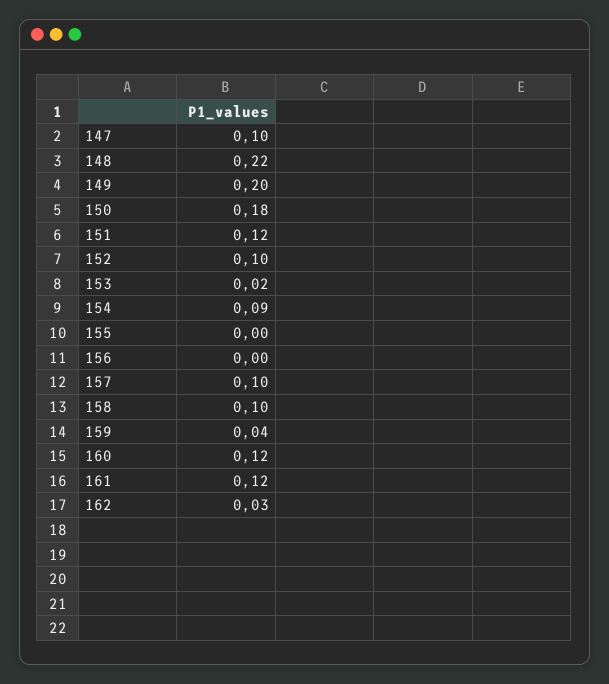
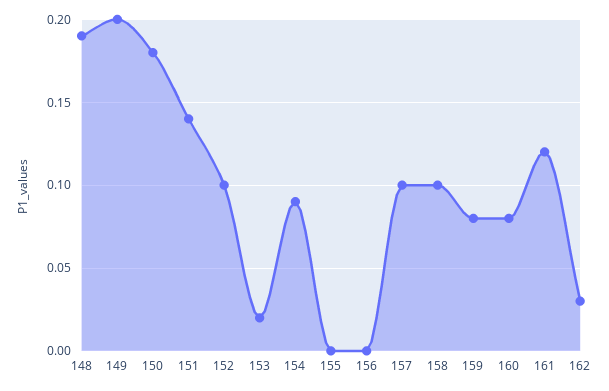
147: 0.1 -> none
148: 0.22 -> 0.19
151: 0.12 -> 0.14
159: 0.04 -> 0.08
160: 0.12 -> 0.08

